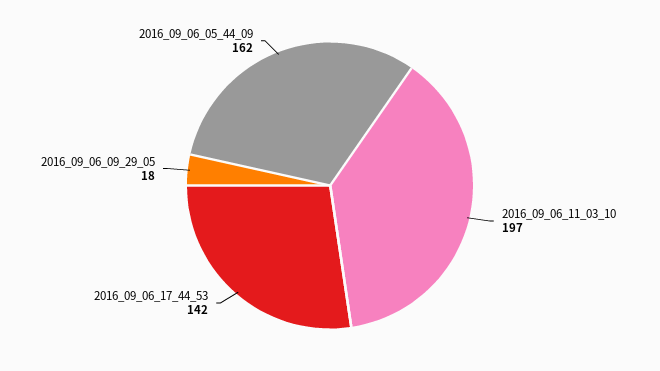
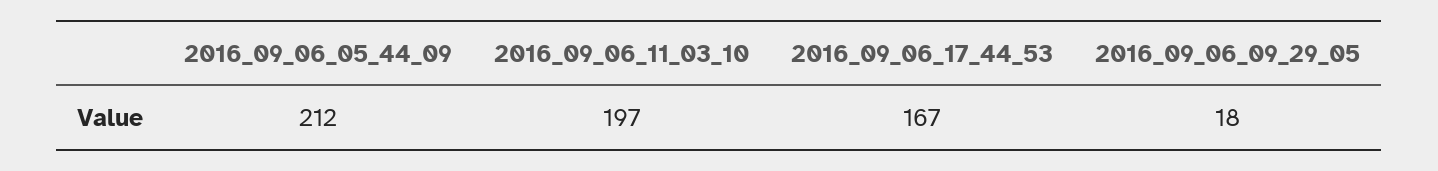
2016_09_06_17_44_53: 142 -> 167
2016_09_06_05_44_09: 162 -> 212

